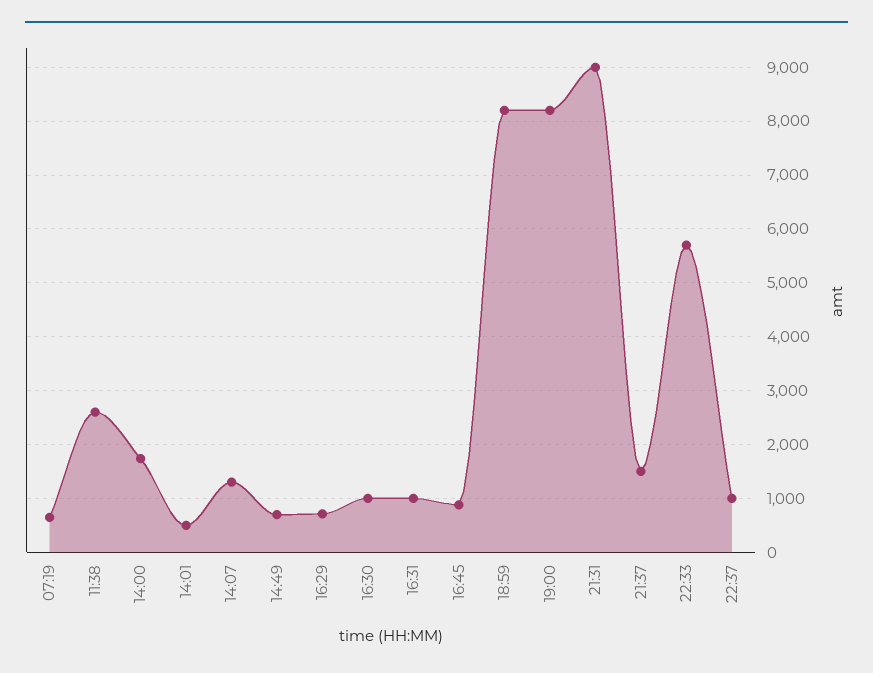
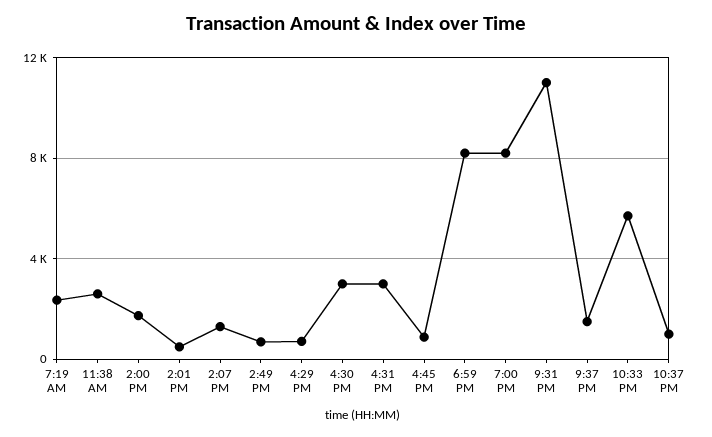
07:19: 600 -> 2500
16:30: 1000 -> 3000
16:31: 1000 -> 3000
21:31: 9000 -> 11000

